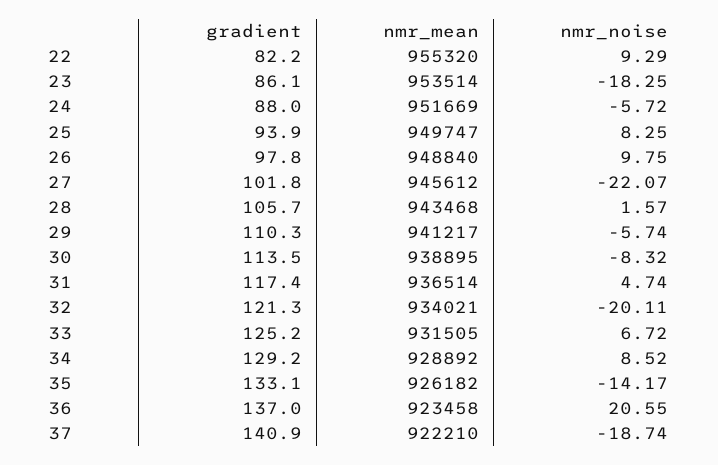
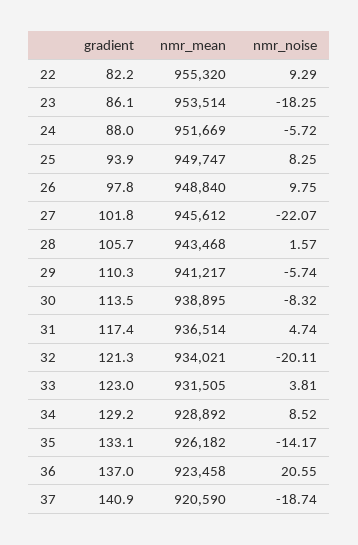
gradient, 33: 125.2 -> 123
nmr_noise, 33: 6.72 -> 3.81
nmr_mean, 37: 922210 -> 920590

